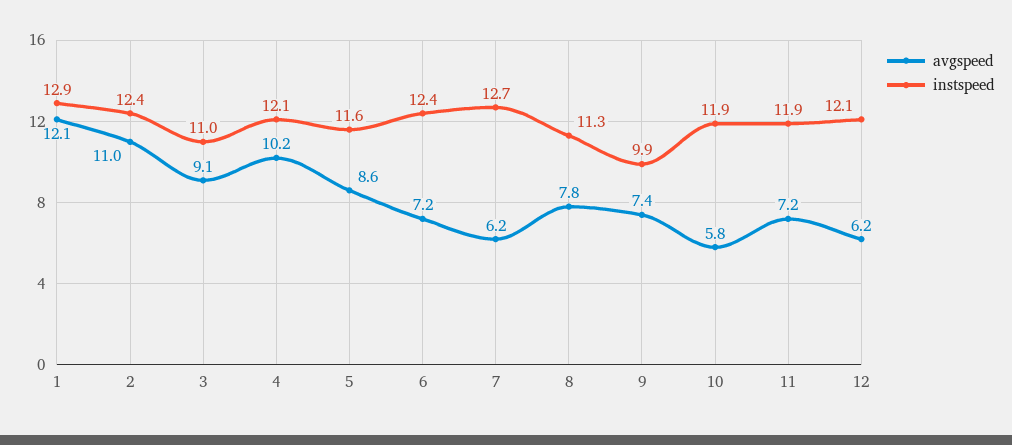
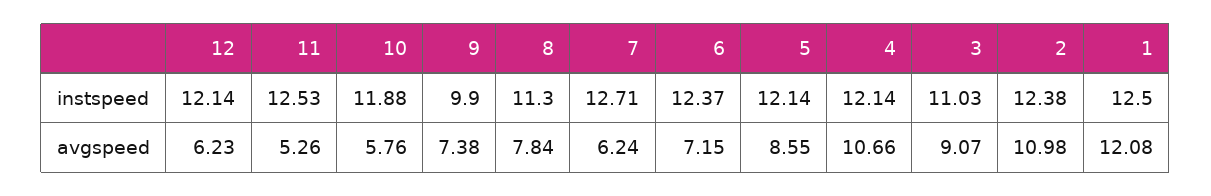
instspeed, 1: 12.9 -> 12.5
avgspeed, 4: 10.2 -> 10.66
instspeed, 5: 11.6 -> 12.14
avgspeed, 11: 7.2 -> 5.26
instspeed, 11: 11.9 -> 12.53

